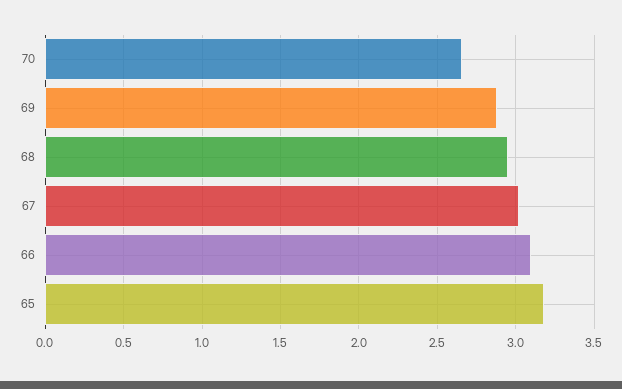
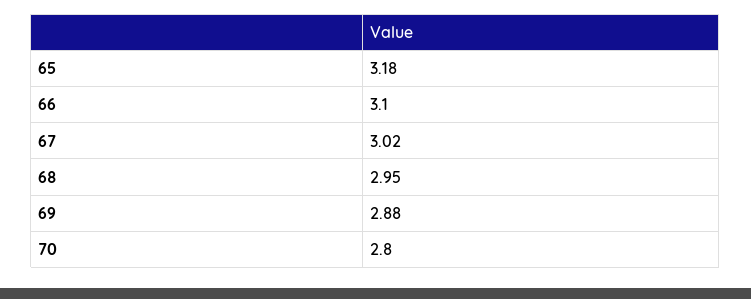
70: 2.65 -> 2.8

